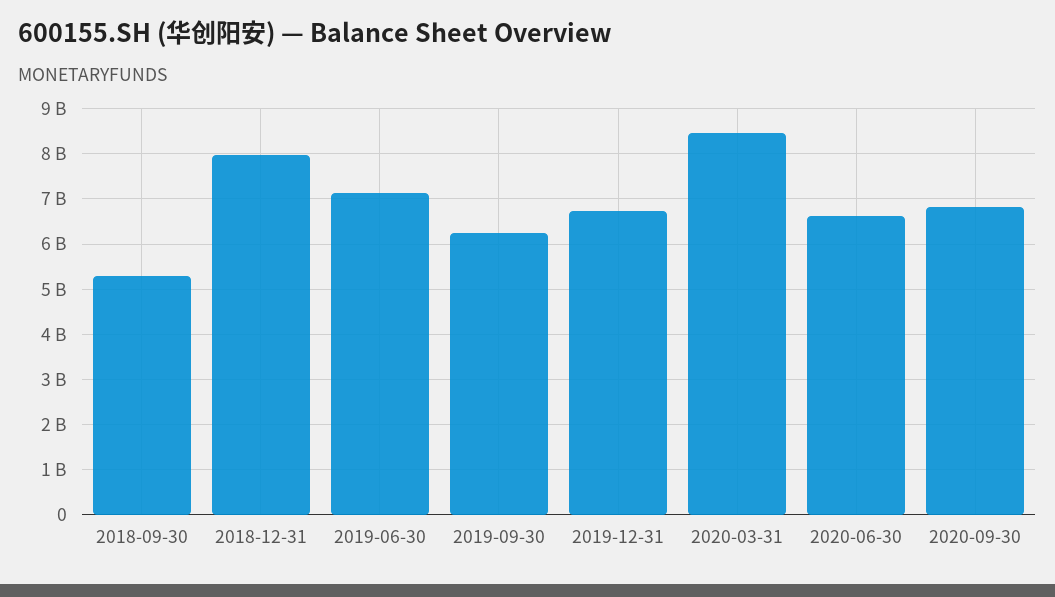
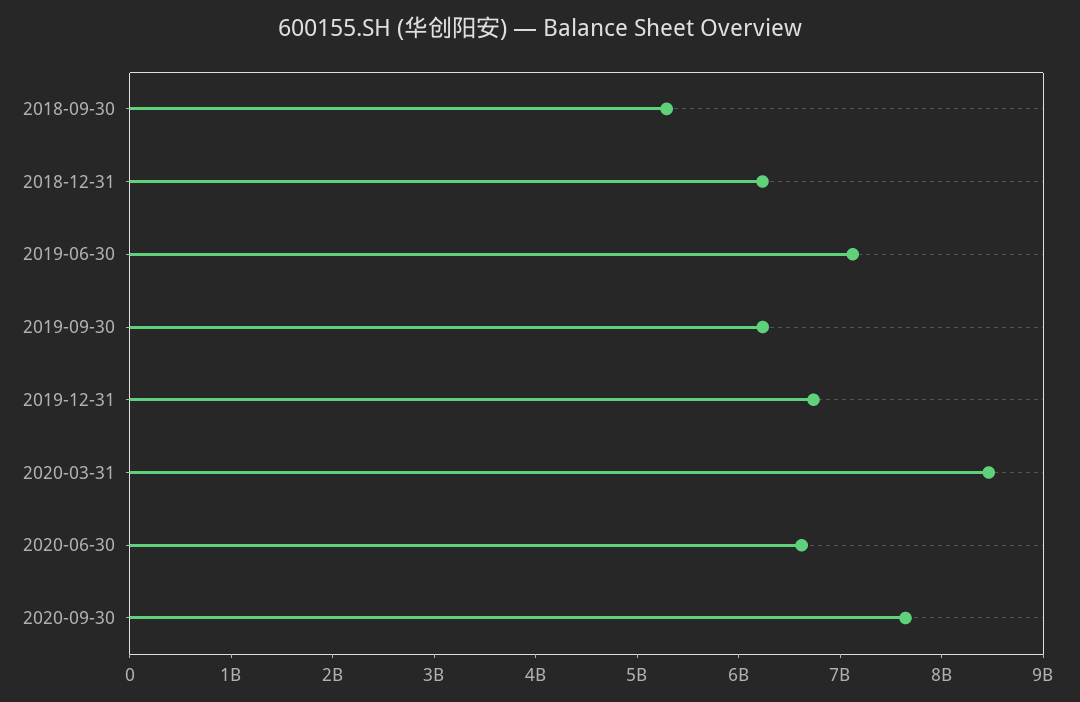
2018-12-31: 8000000000 -> 6200000000
2020-09-30: 6800000000 -> 7600000000

